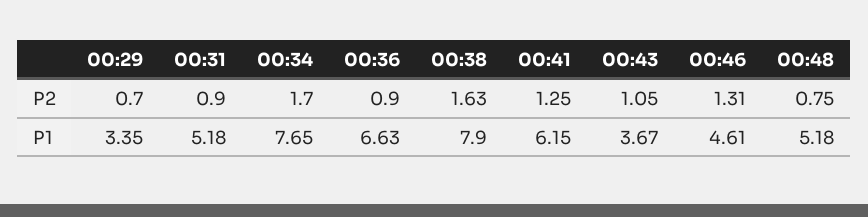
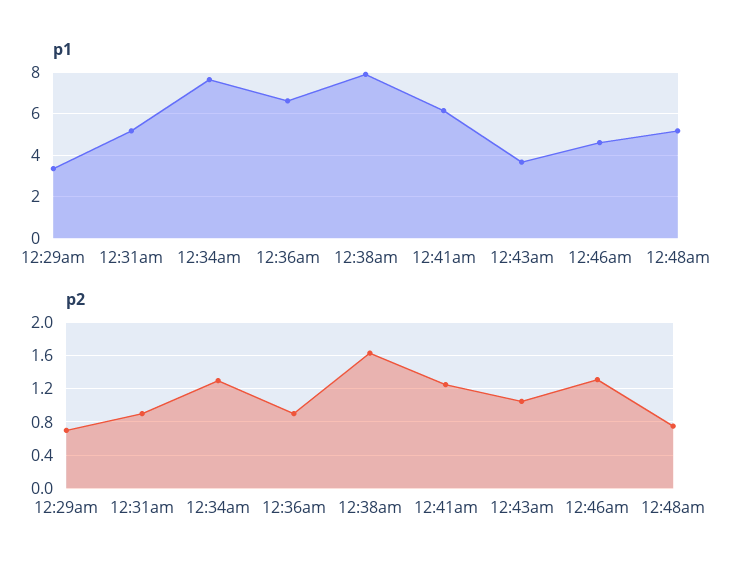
P2, 00:34: 1.7 -> 1.3

